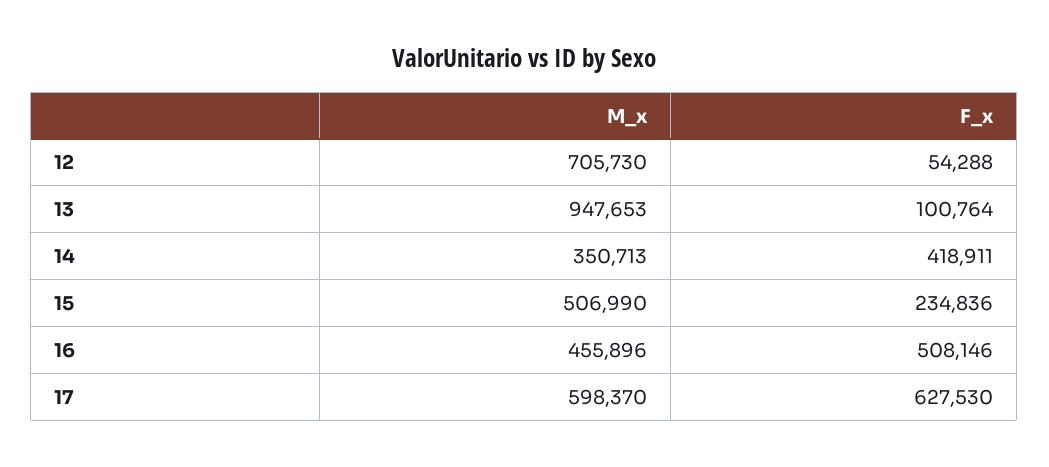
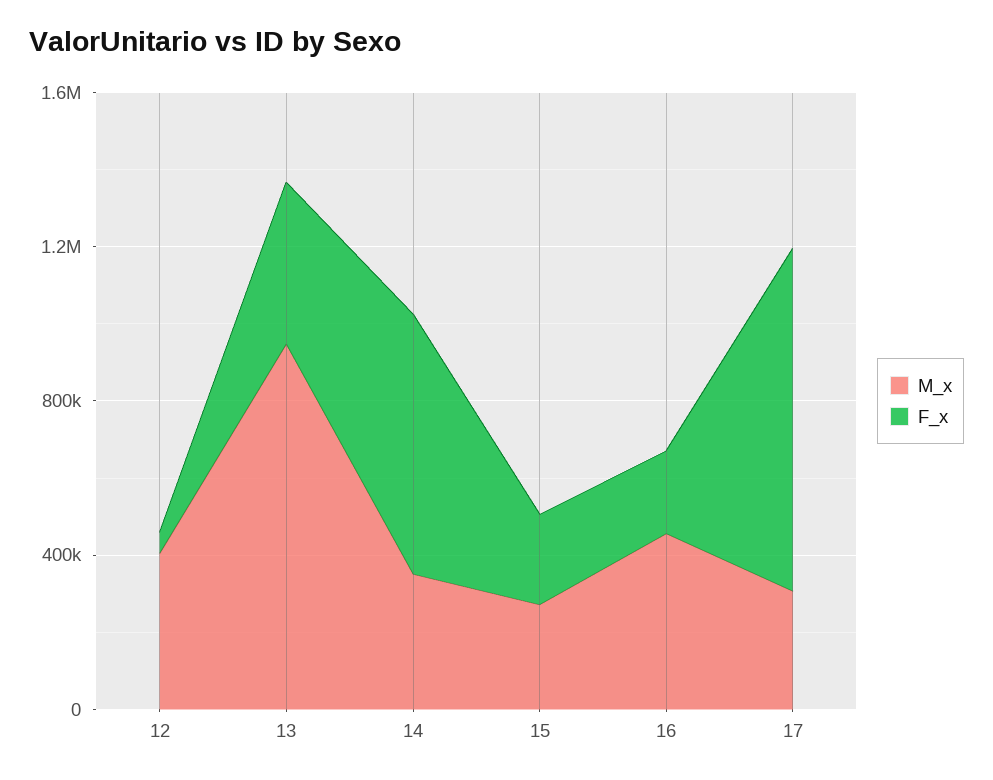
M_x, 12: 705730 -> 400000
F_x, 13: 100764 -> 400000
F_x, 14: 418911 -> 700000
M_x, 15: 506990 -> 300000
F_x, 16: 508146 -> 200000
M_x, 17: 598370 -> 300000
F_x, 17: 627530 -> 900000

